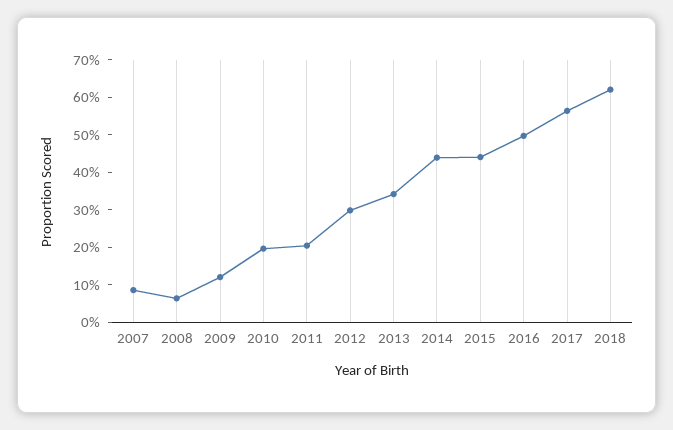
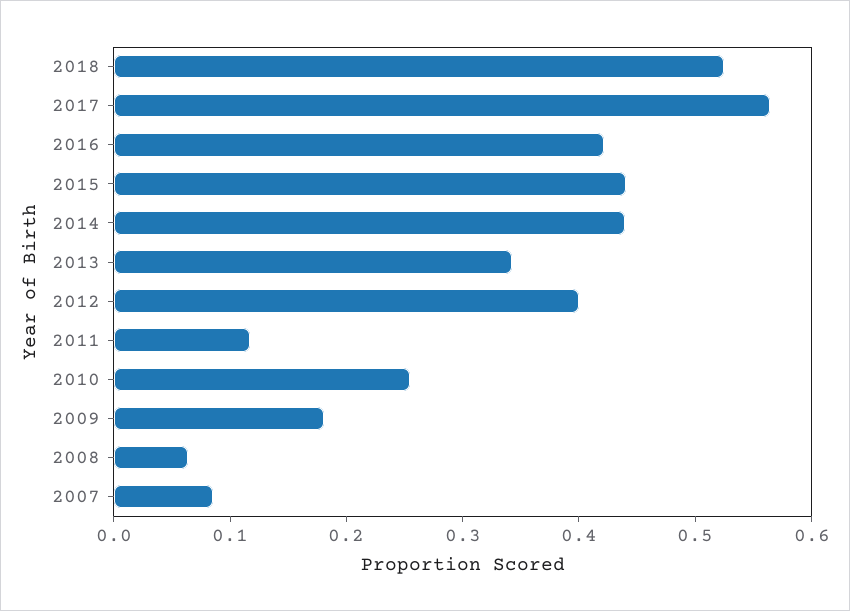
2009: 0.125 -> 0.18
2010: 0.2 -> 0.26
2011: 0.2 -> 0.12
2012: 0.3 -> 0.4
2016: 0.5 -> 0.42
2018: 0.625 -> 0.52

